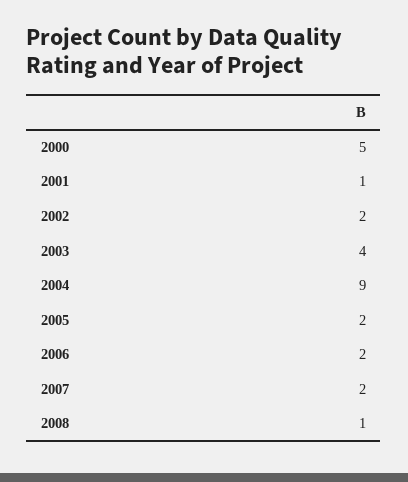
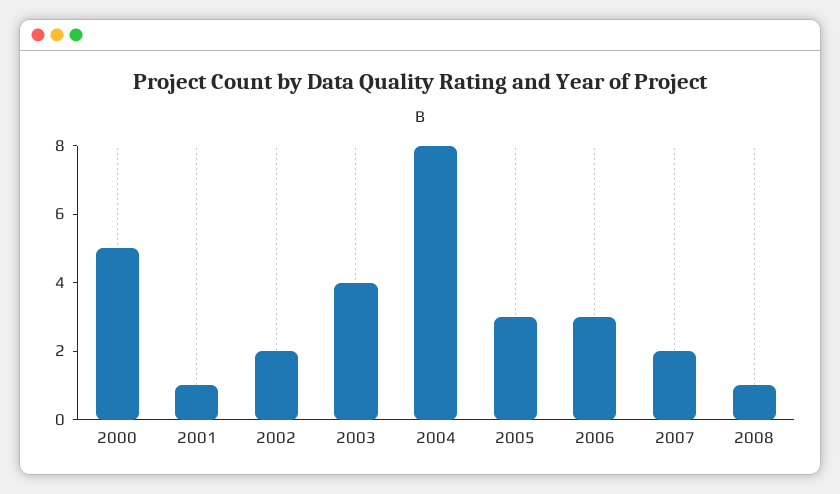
2004: 9 -> 8
2005: 2 -> 3
2006: 2 -> 3

